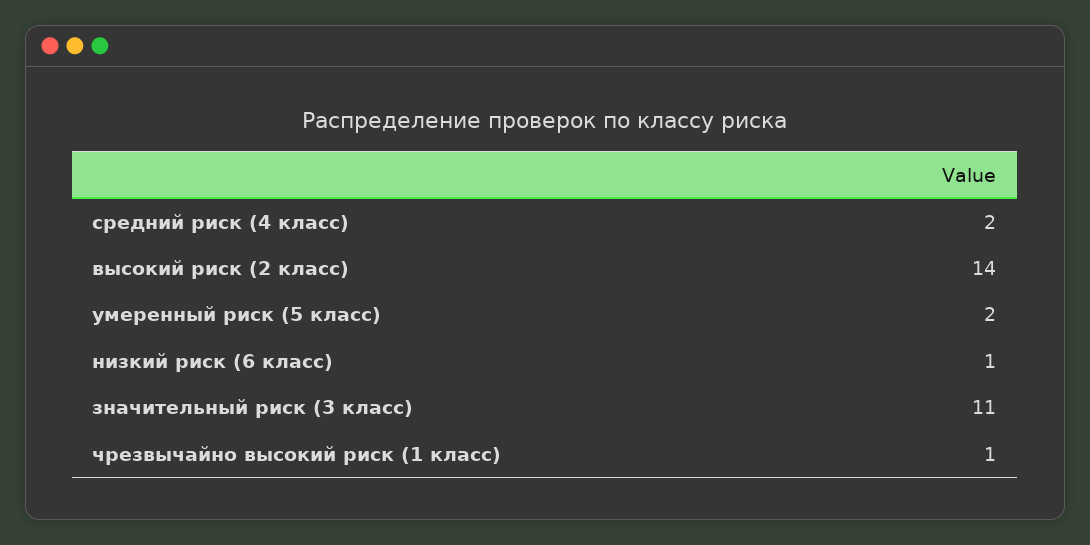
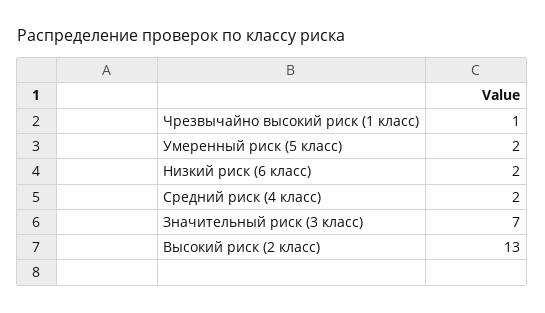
высокий риск (2 класс): 14 -> 13
низкий риск (6 класс): 1 -> 2
значительный риск (3 класс): 11 -> 7

